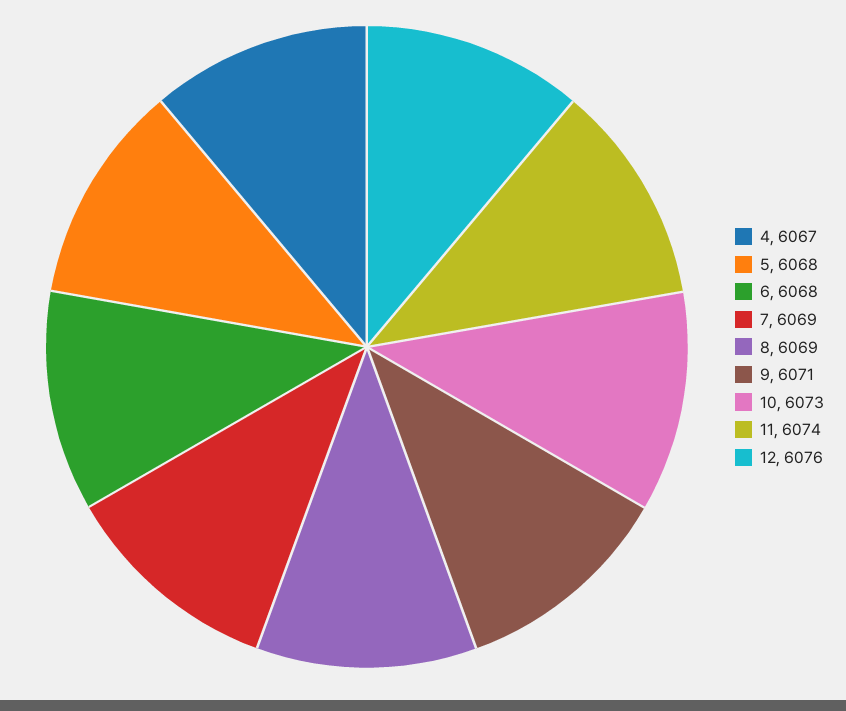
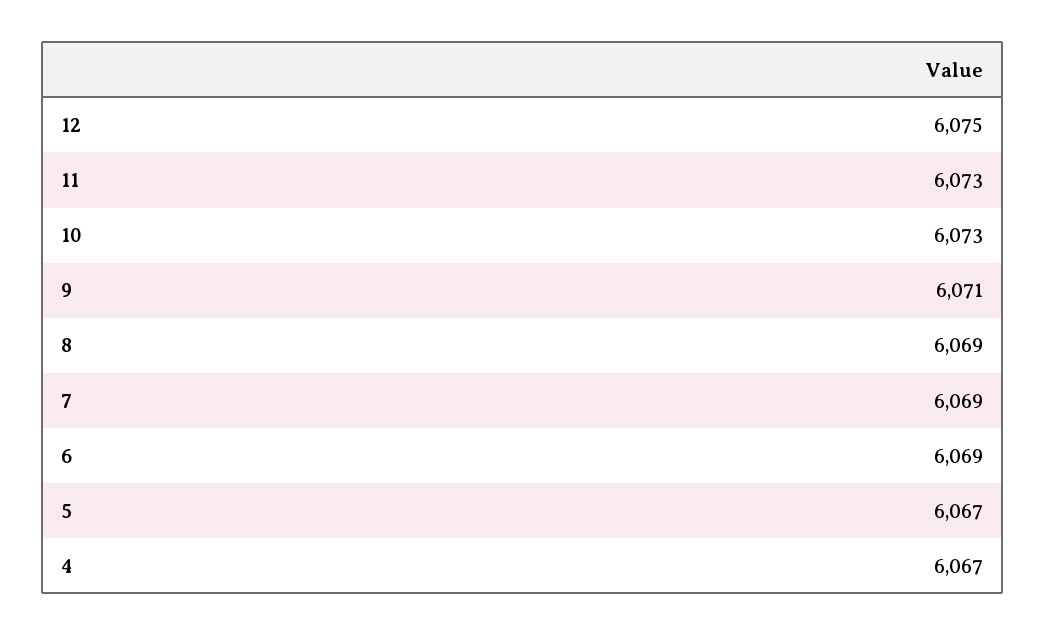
5: 6068 -> 6067
6: 6068 -> 6069
11: 6074 -> 6073
12: 6076 -> 6075

